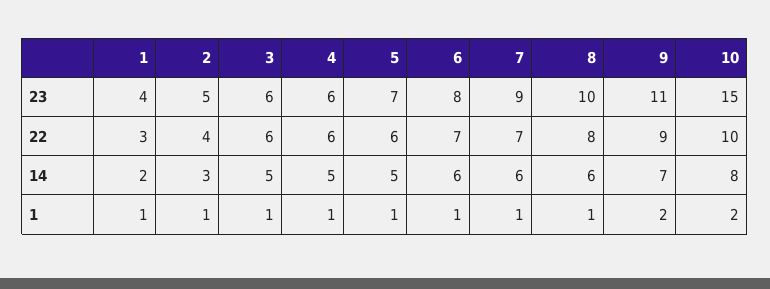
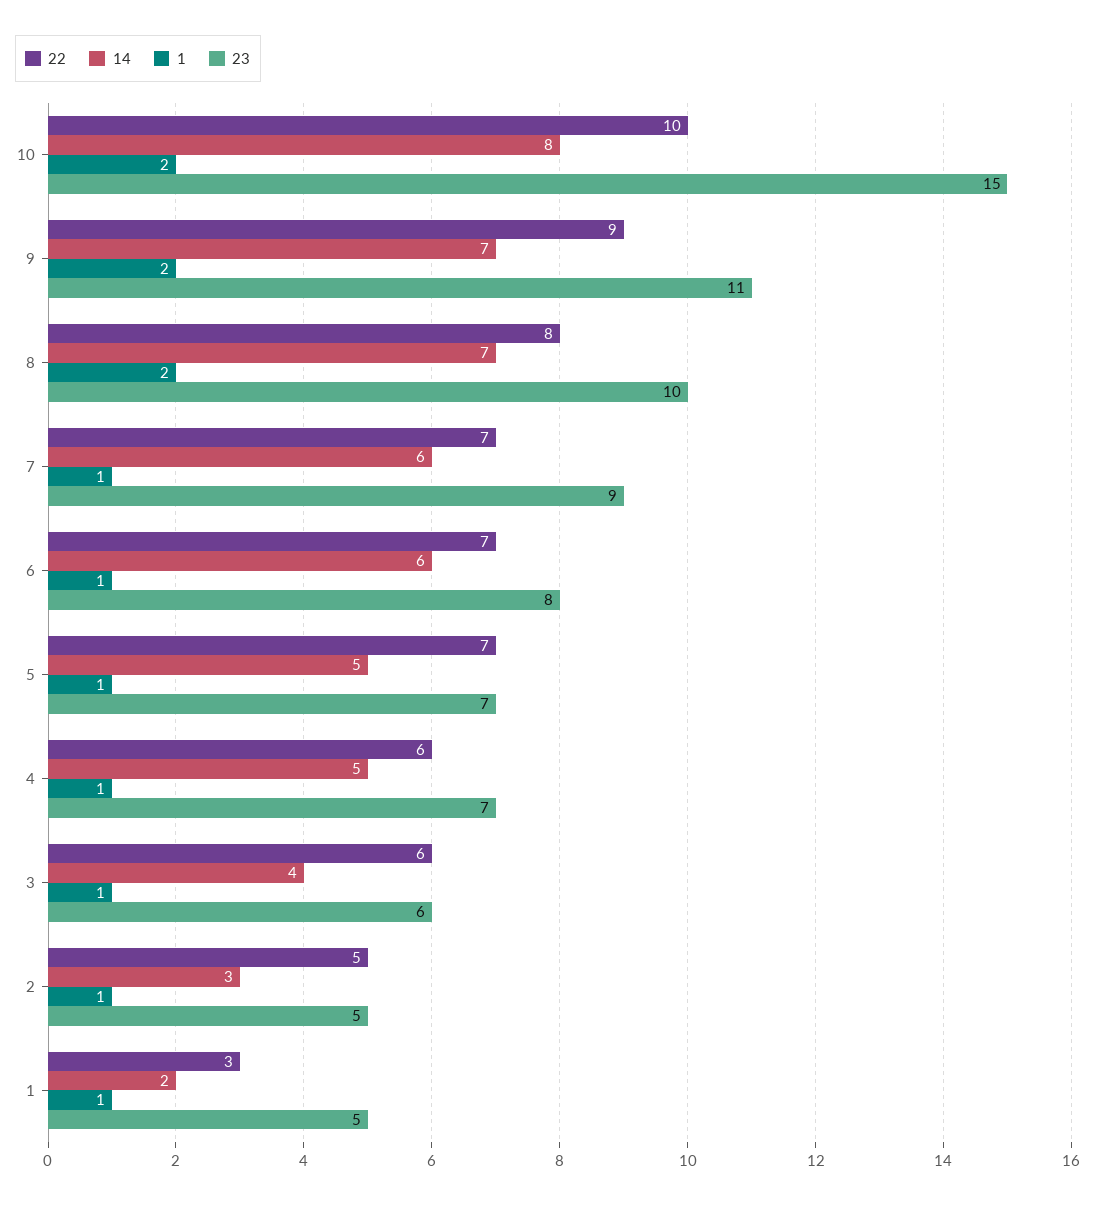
23, 1: 4 -> 5
23, 4: 6 -> 7
22, 2: 4 -> 5
22, 5: 6 -> 7
14, 3: 5 -> 4
14, 8: 6 -> 7
1, 8: 1 -> 2

